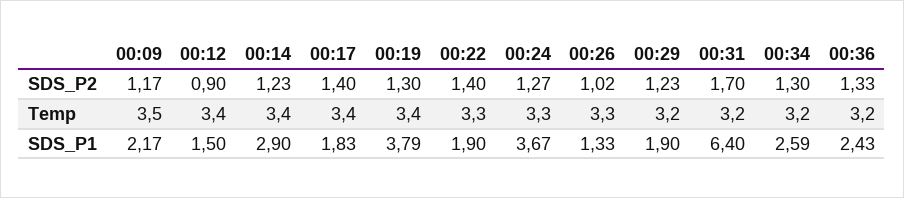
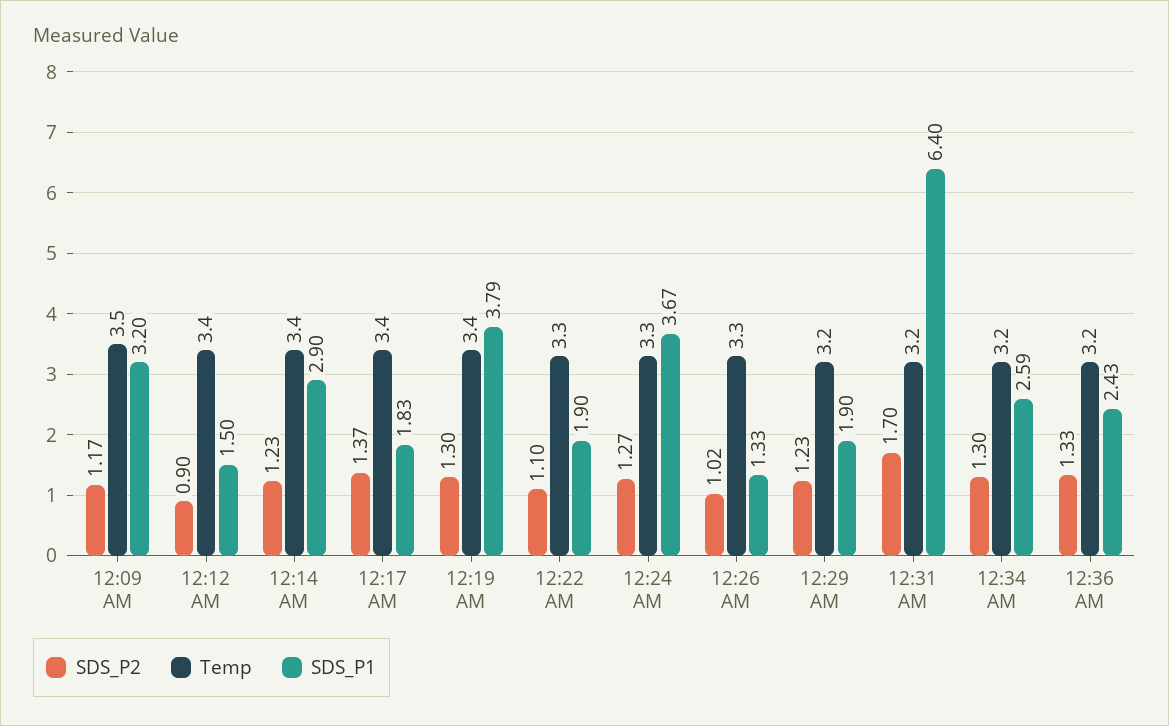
SDS_P2, 00:17: 1.4 -> 1.37
SDS_P2, 00:22: 1.4 -> 1.1
SDS_P1, 00:09: 2.17 -> 3.2

